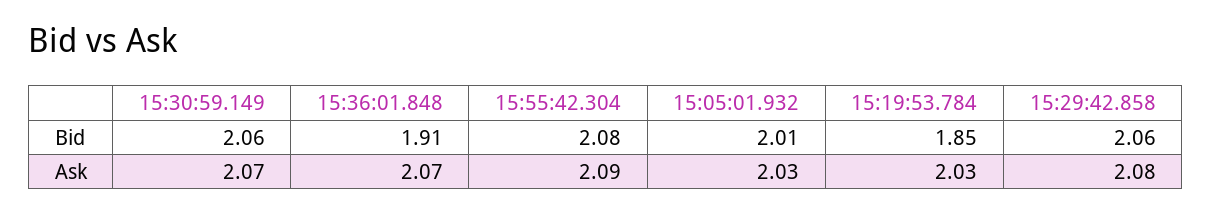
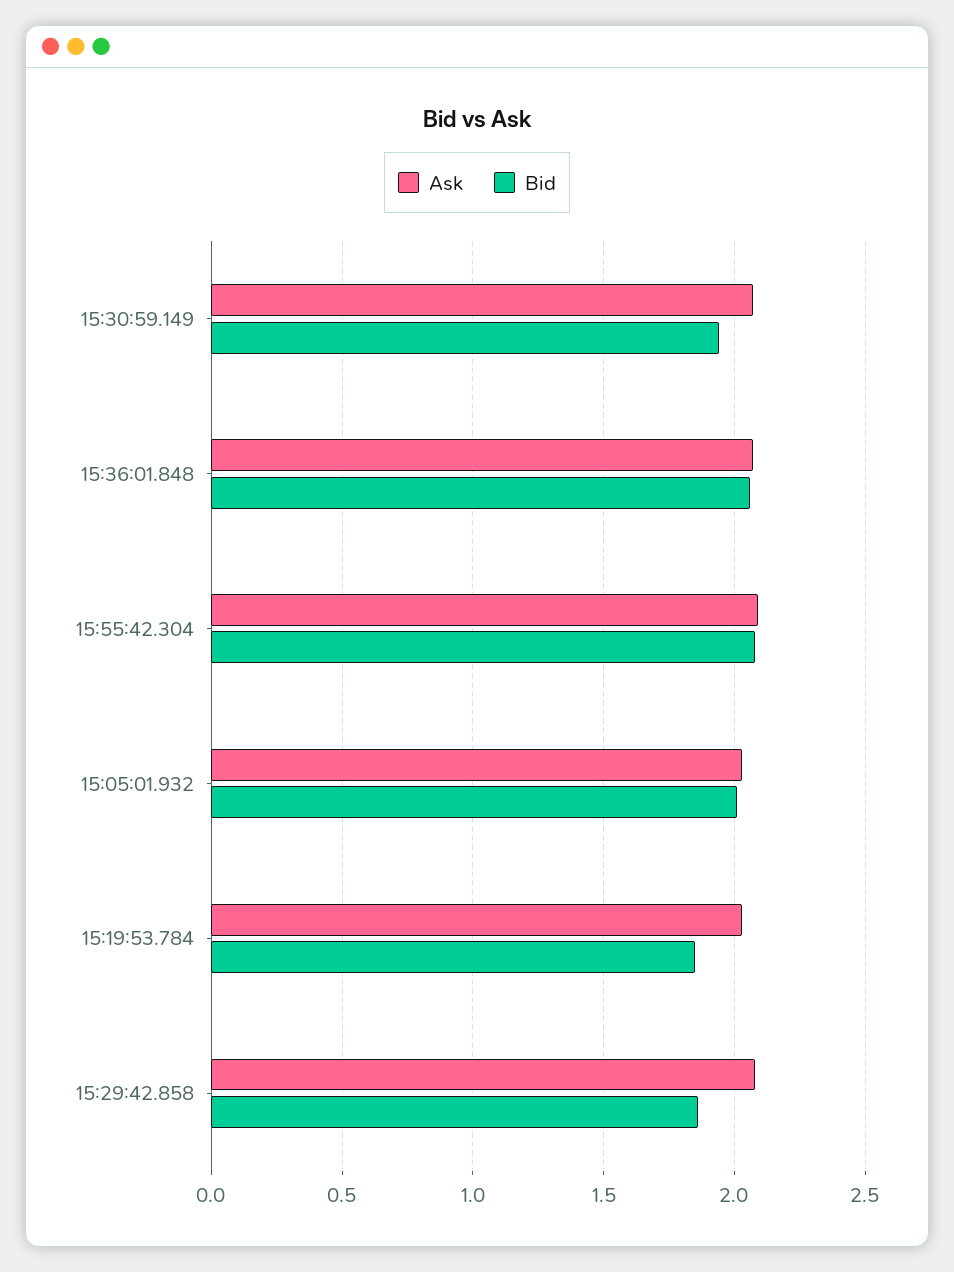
Bid, 15:30:59.149: 2.06 -> 1.95
Bid, 15:36:01.848: 1.91 -> 2.05
Bid, 15:29:42.858: 2.06 -> 1.85

